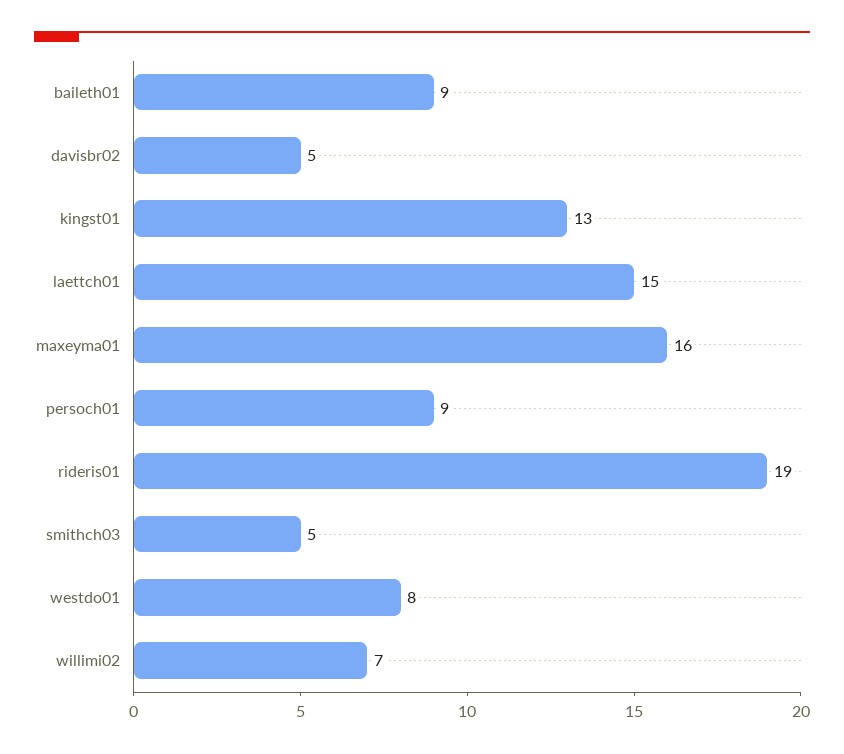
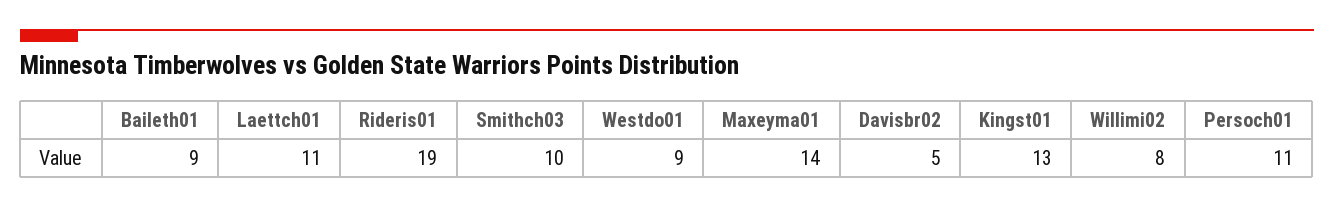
laettch01: 15 -> 11
maxeyma01: 16 -> 14
persoch01: 9 -> 11
smithch03: 5 -> 10
westdo01: 8 -> 9
willimi02: 7 -> 8

